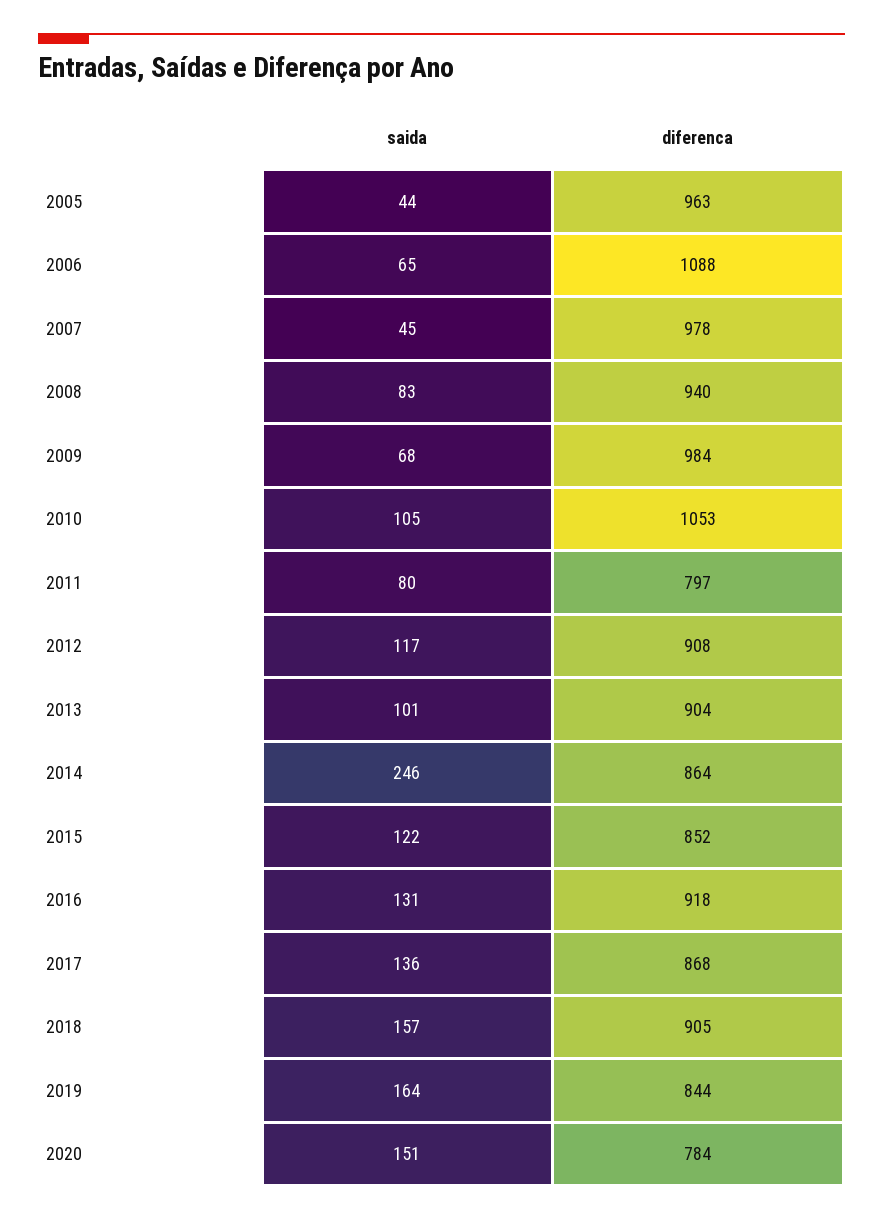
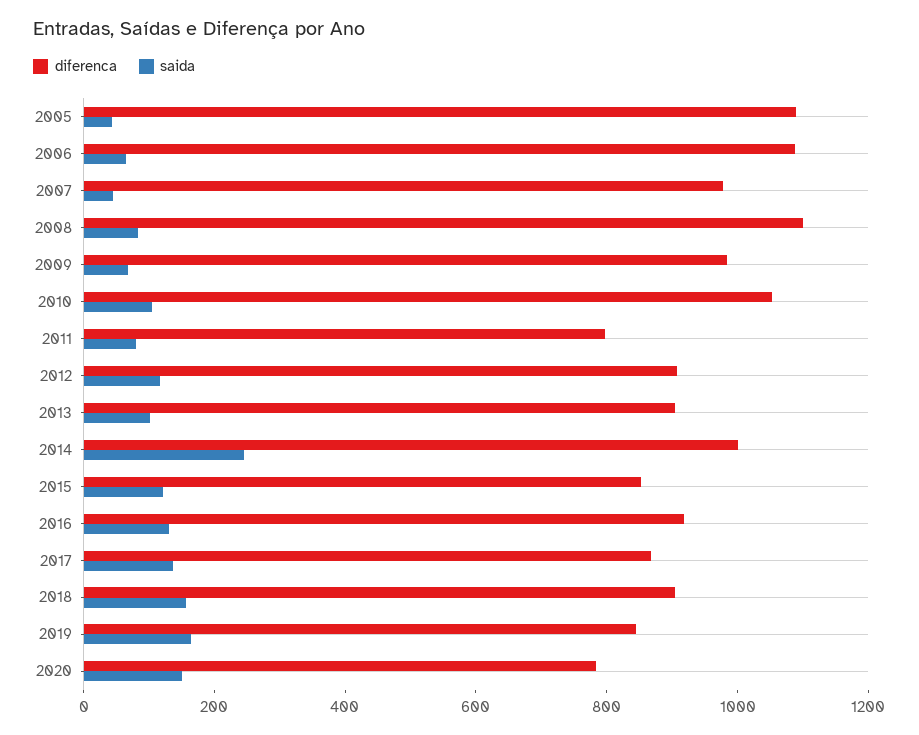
diferenca, 2005: 963 -> 1100
diferenca, 2008: 940 -> 1100
diferenca, 2014: 864 -> 1000

